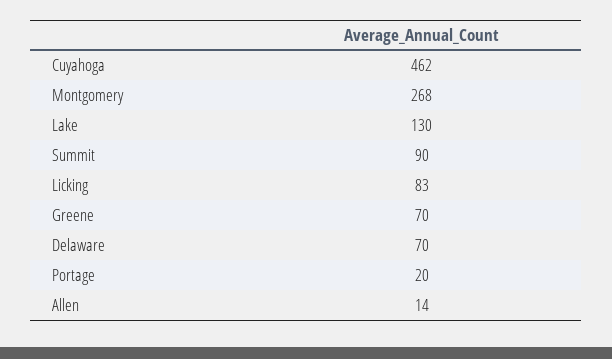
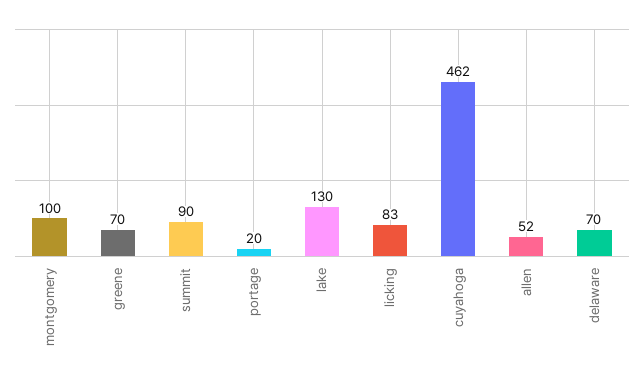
Montgomery: 268 -> 100
Allen: 14 -> 52

